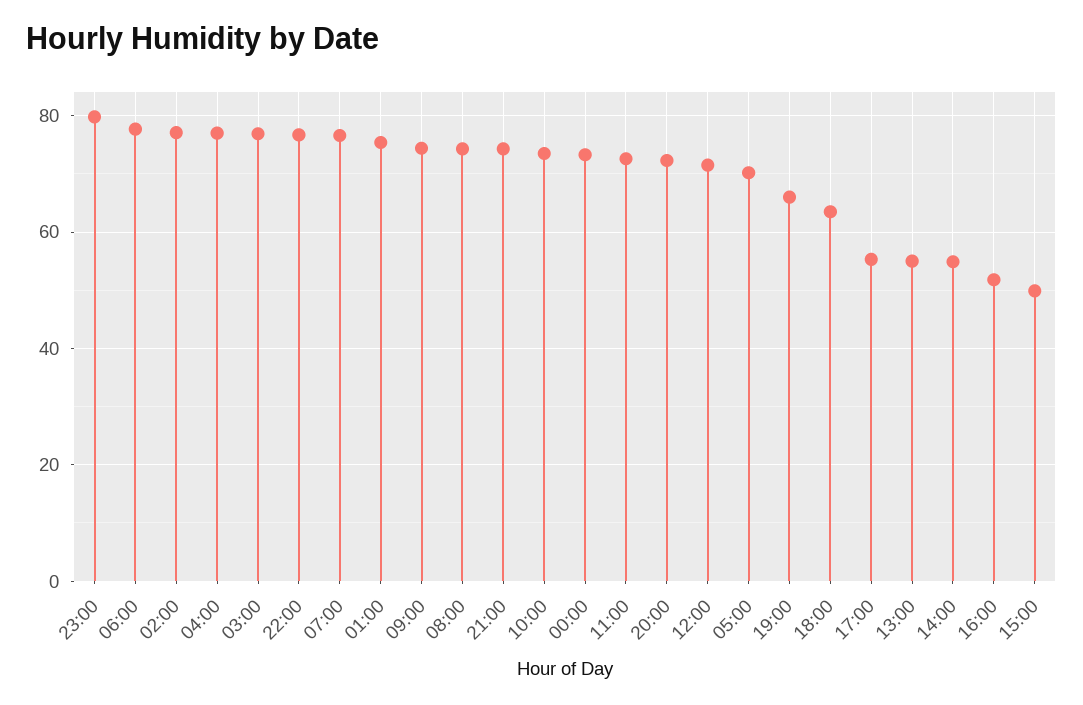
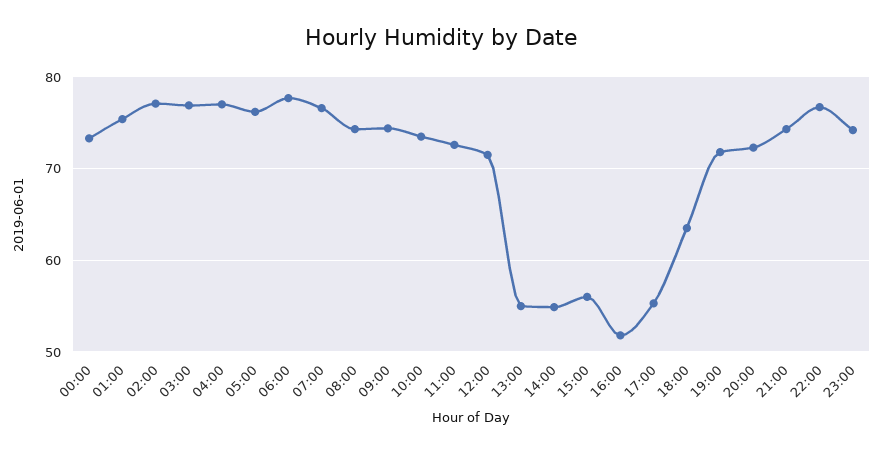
23:00: 80 -> 74
05:00: 70 -> 76
19:00: 66 -> 72
15:00: 50 -> 56

